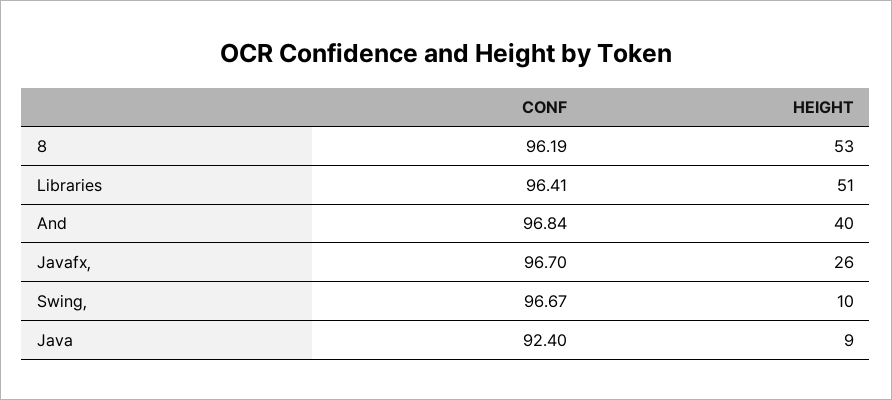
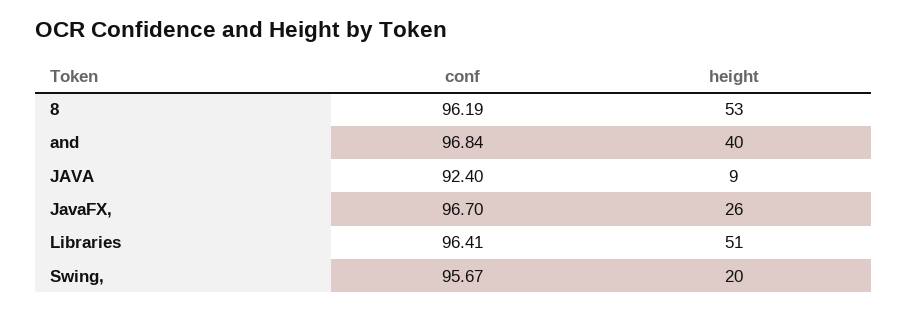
CONF, Swing,: 96.67 -> 95.67
HEIGHT, Swing,: 10 -> 20

